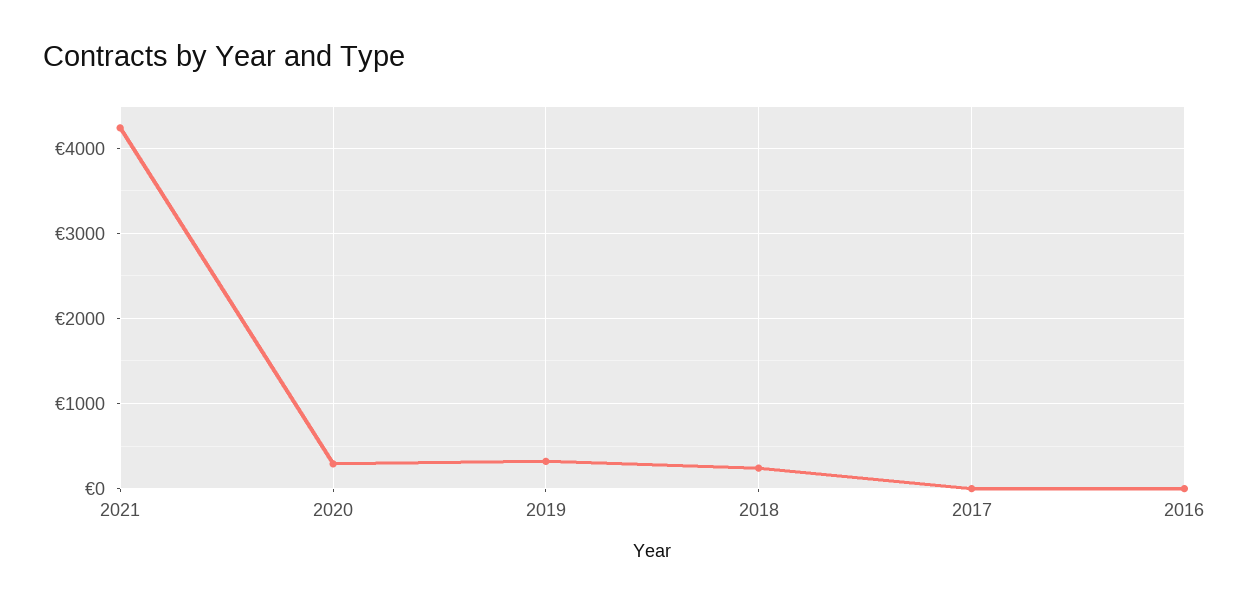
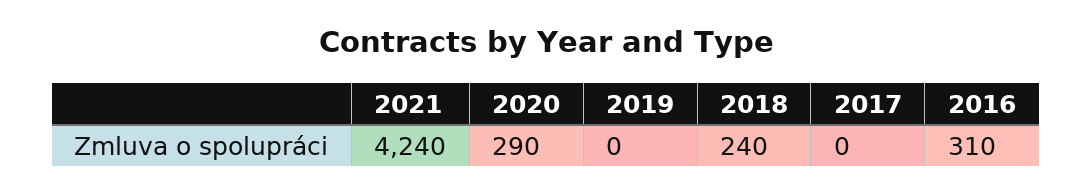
2019: 300 -> 0
2016: 0 -> 310

